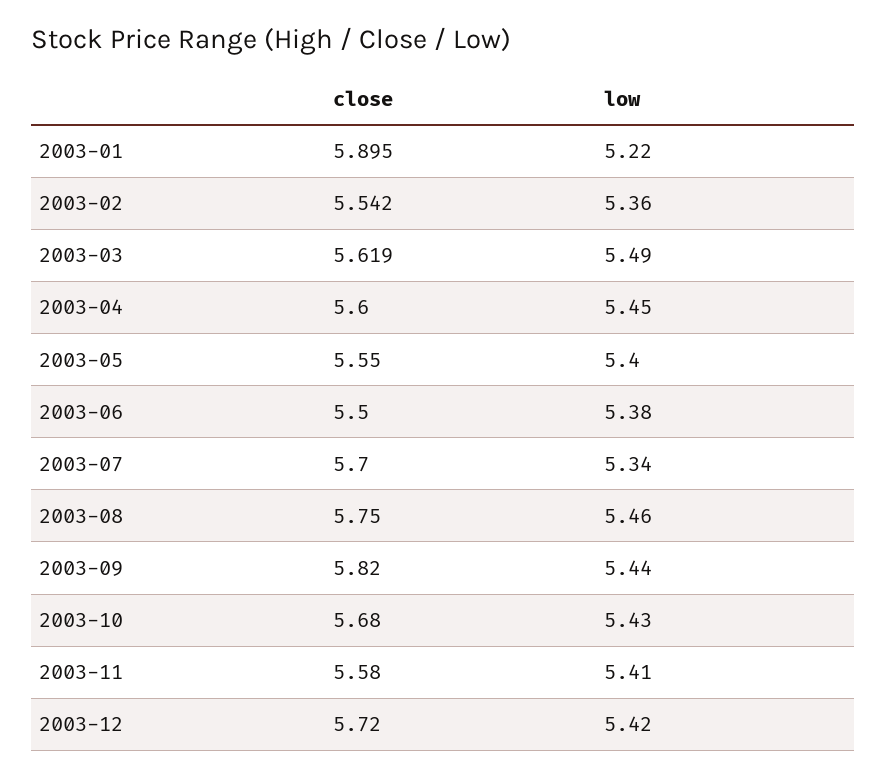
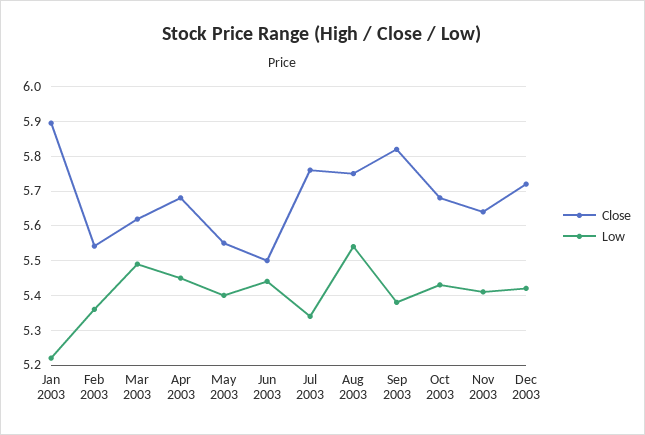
close, 2003-04: 5.6 -> 5.68
low, 2003-06: 5.38 -> 5.44
close, 2003-07: 5.7 -> 5.76
low, 2003-08: 5.46 -> 5.54
low, 2003-09: 5.44 -> 5.38
close, 2003-11: 5.58 -> 5.64

